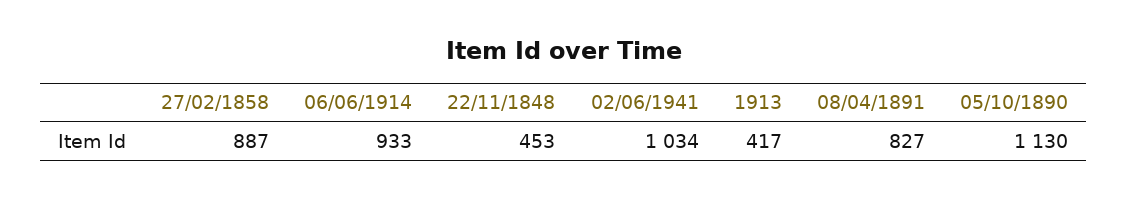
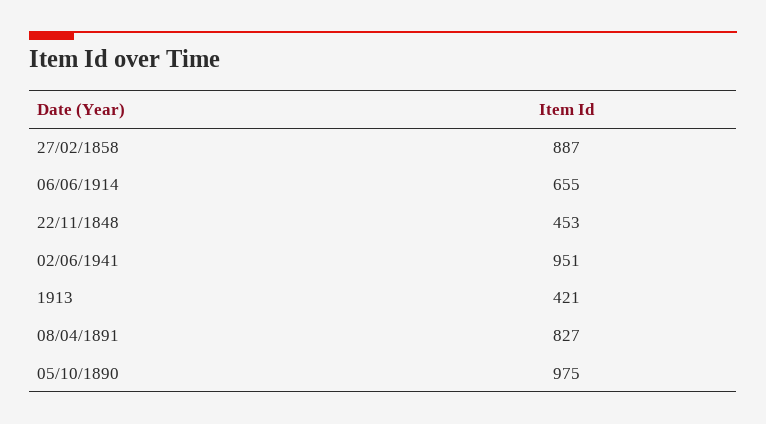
06/06/1914: 933 -> 655
02/06/1941: 1034 -> 951
1913: 417 -> 421
05/10/1890: 1130 -> 975

